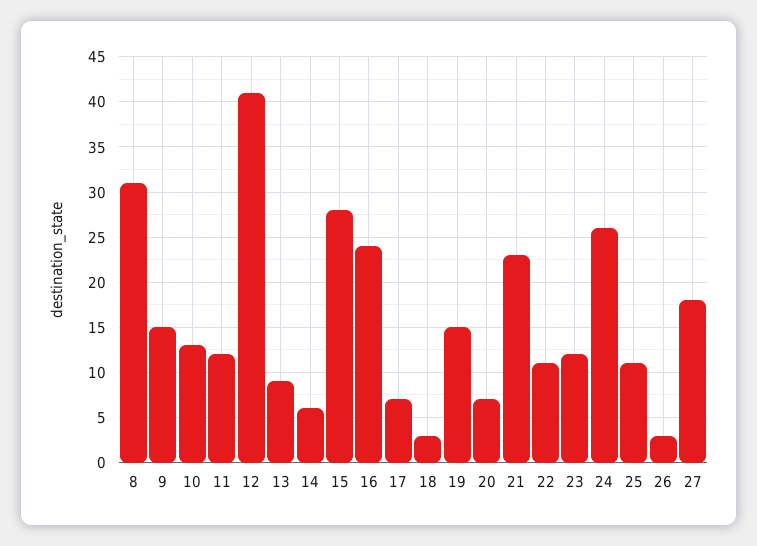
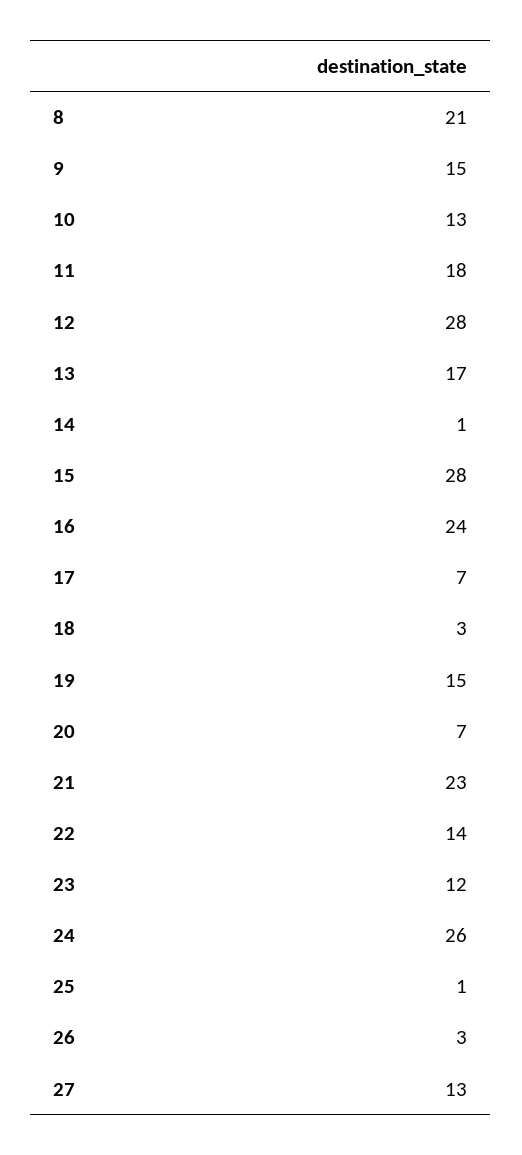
8: 31 -> 21
11: 12 -> 18
12: 41 -> 28
13: 9 -> 17
14: 6 -> 1
22: 11 -> 14
25: 11 -> 1
27: 18 -> 13

